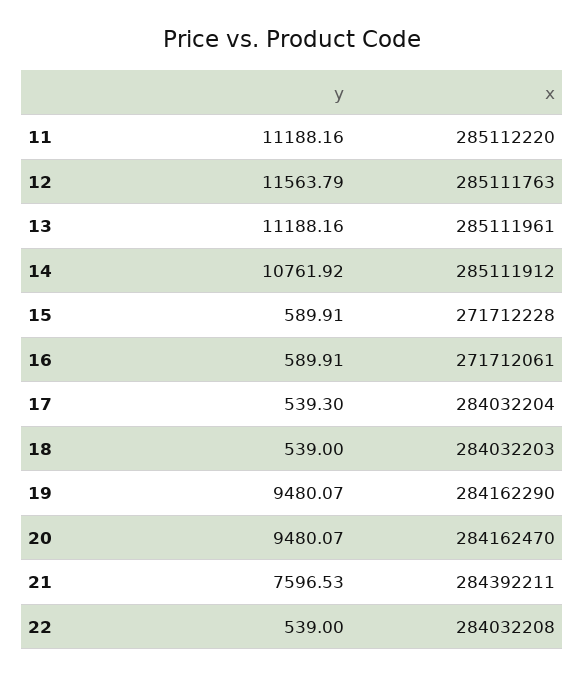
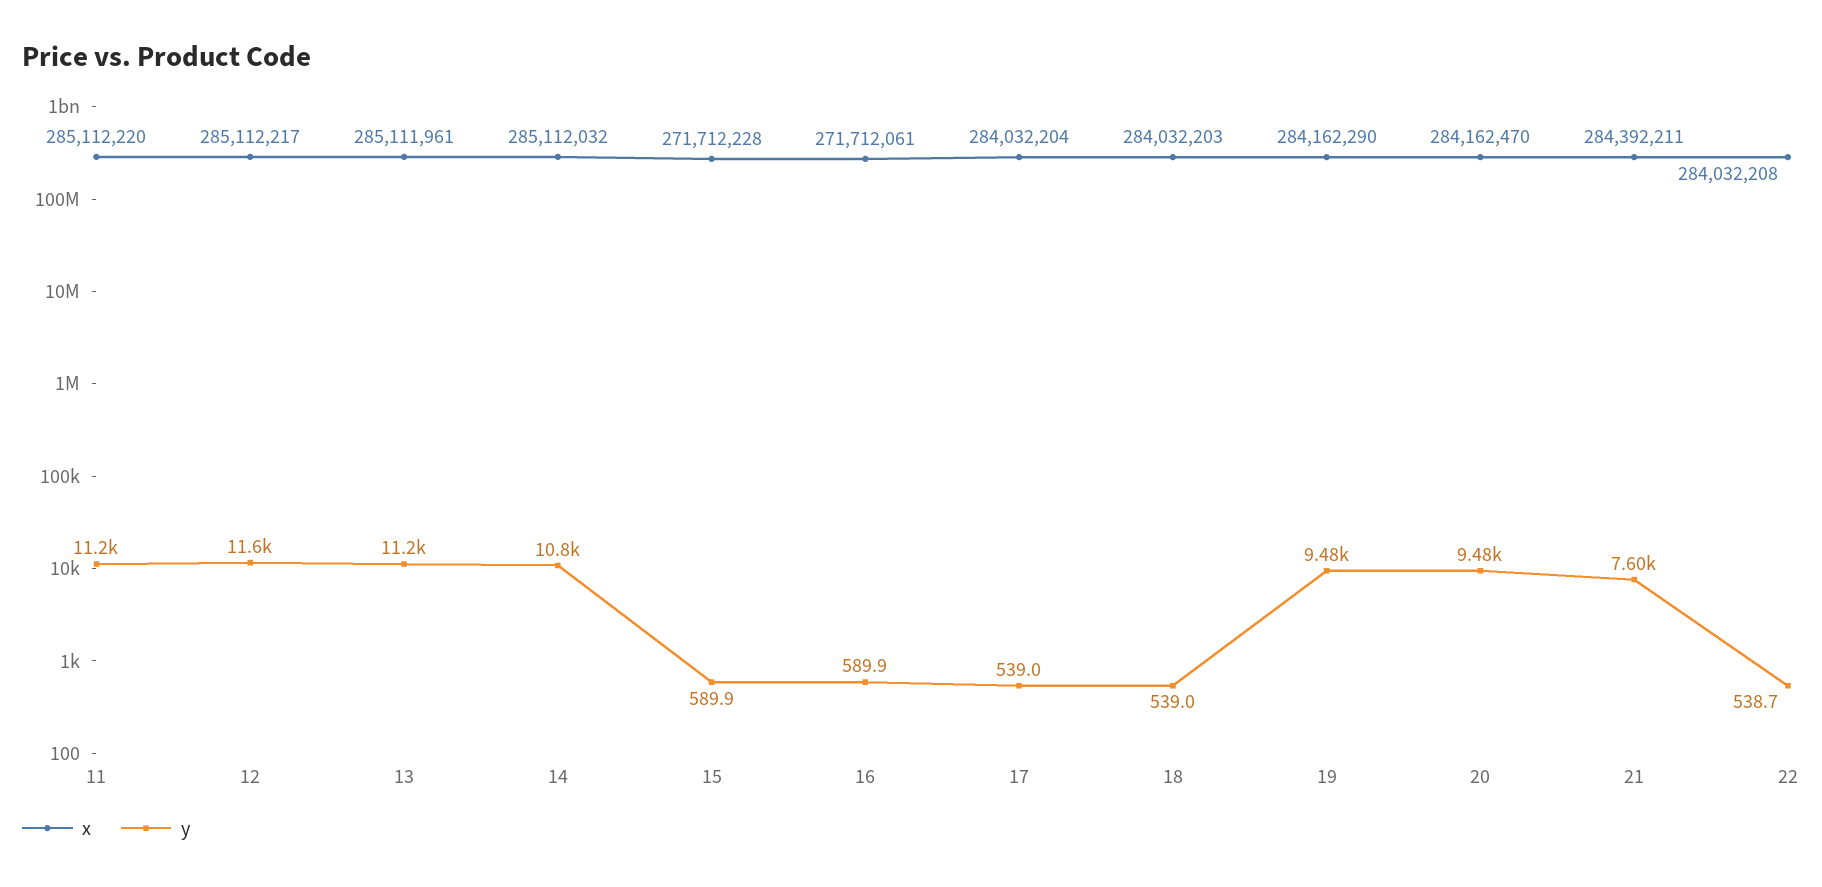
x, 12: 285111763 -> 285112217
x, 14: 285111912 -> 285112032
y, 17: 539.3 -> 539
y, 22: 539 -> 538.7

